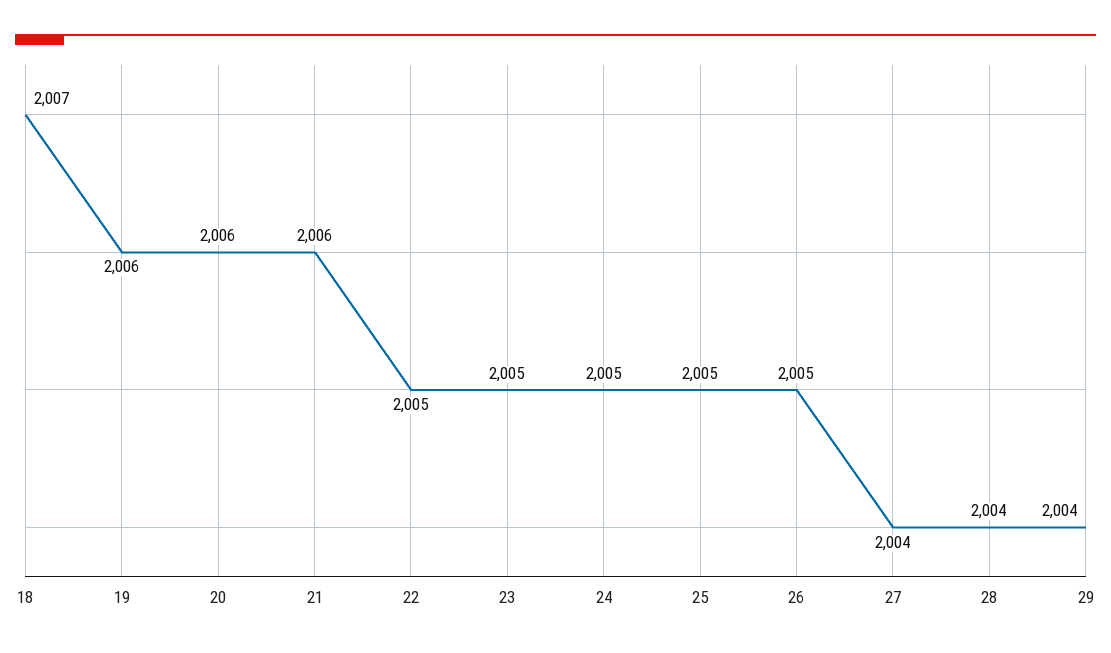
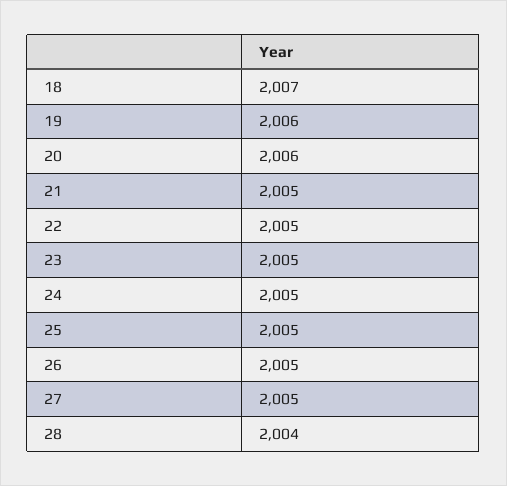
21: 2006 -> 2005
27: 2004 -> 2005
29: 2004 -> none

